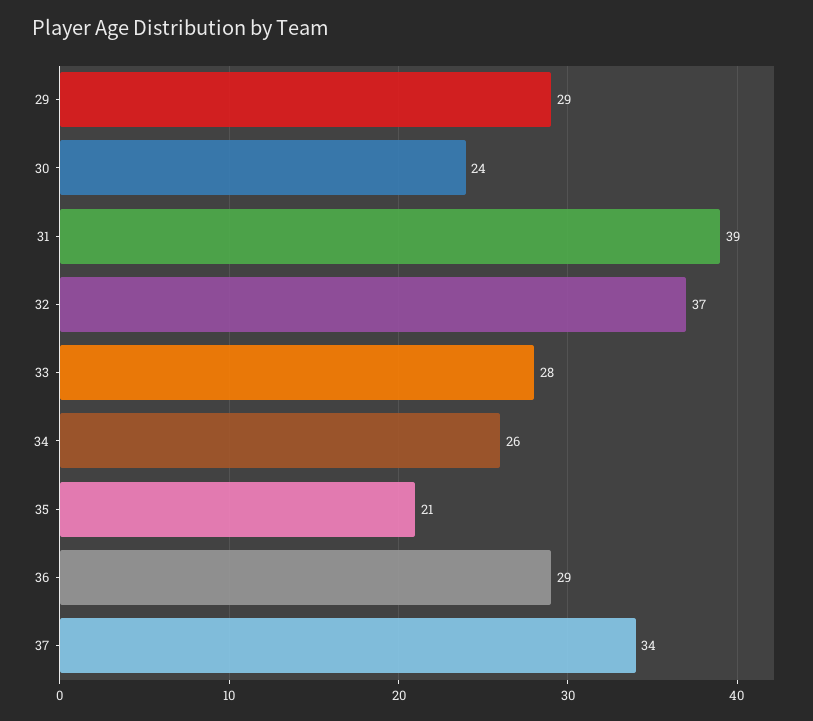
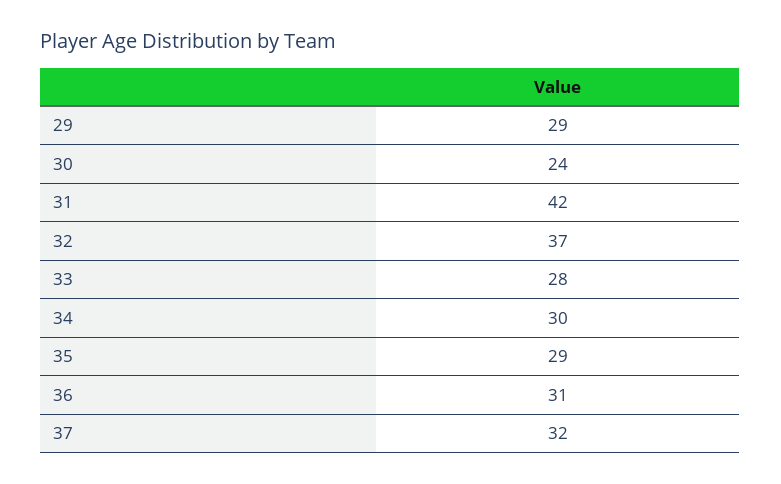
31: 39 -> 42
34: 26 -> 30
35: 21 -> 29
36: 29 -> 31
37: 34 -> 32

